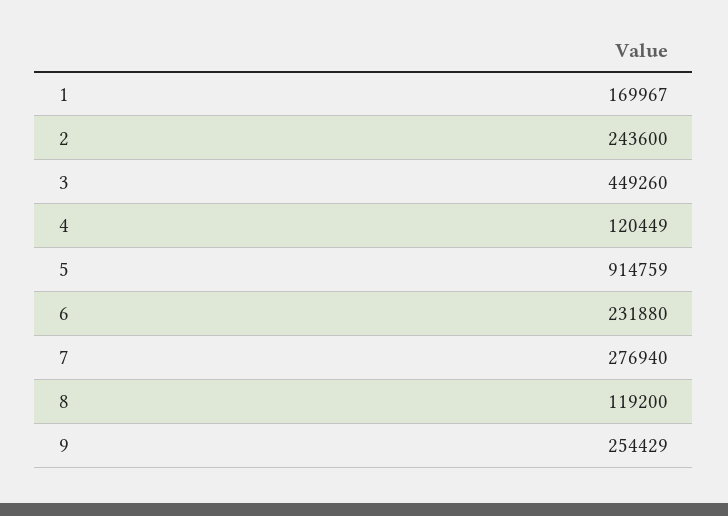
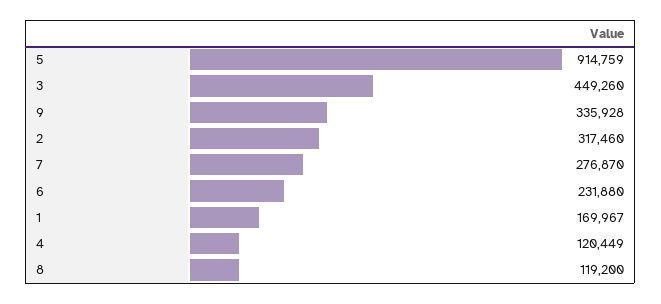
2: 243600 -> 317460
7: 276940 -> 276870
9: 254429 -> 335928

